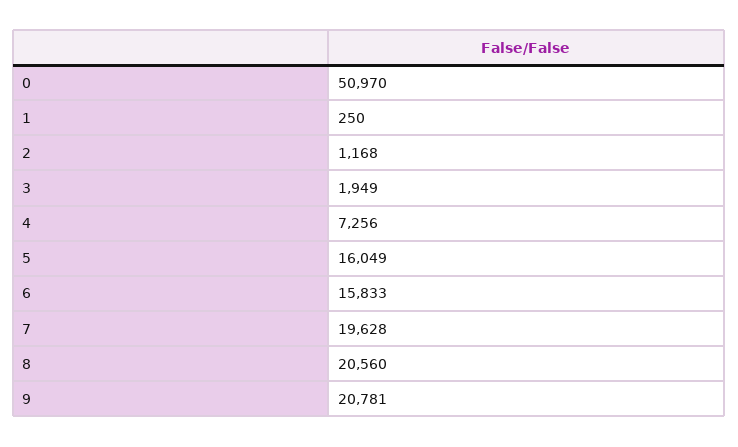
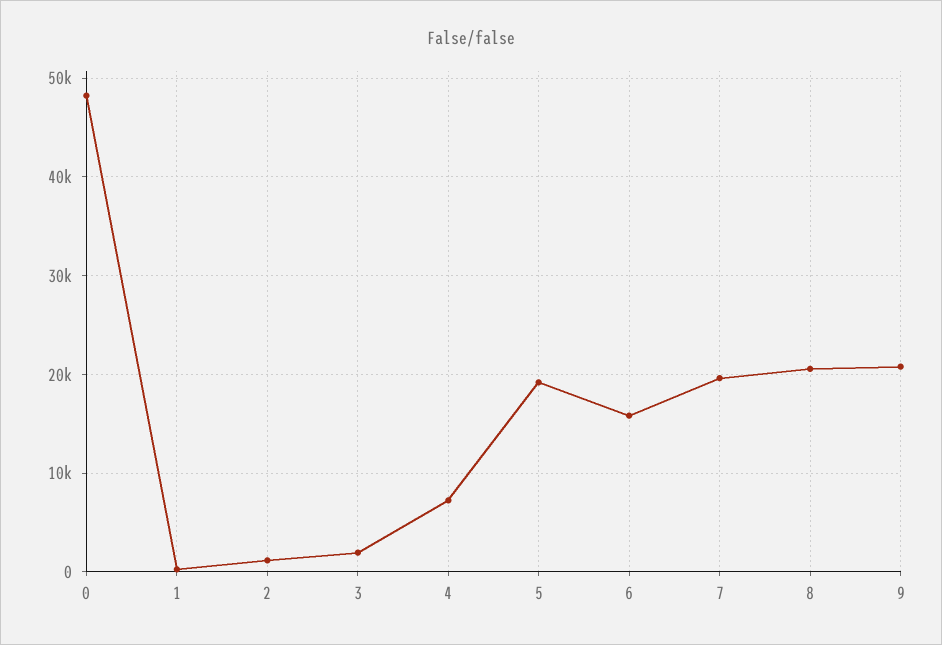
0: 50970 -> 48000
5: 16049 -> 19000

